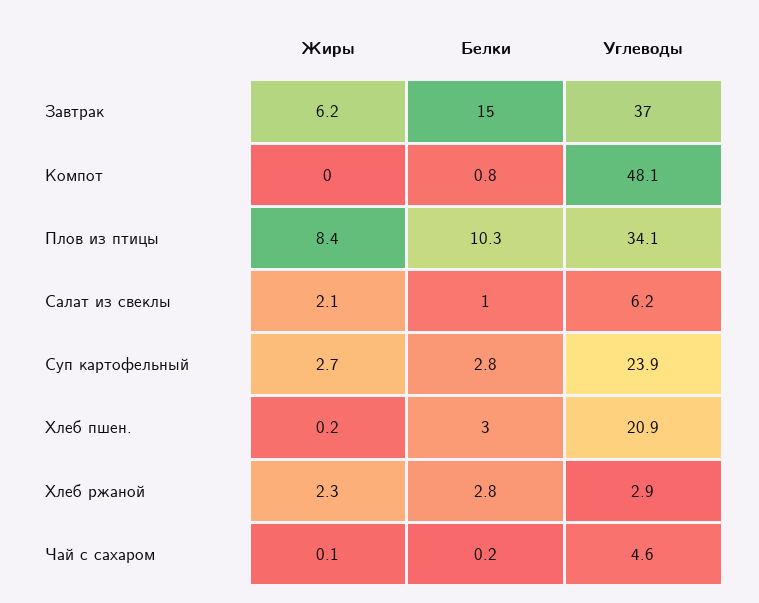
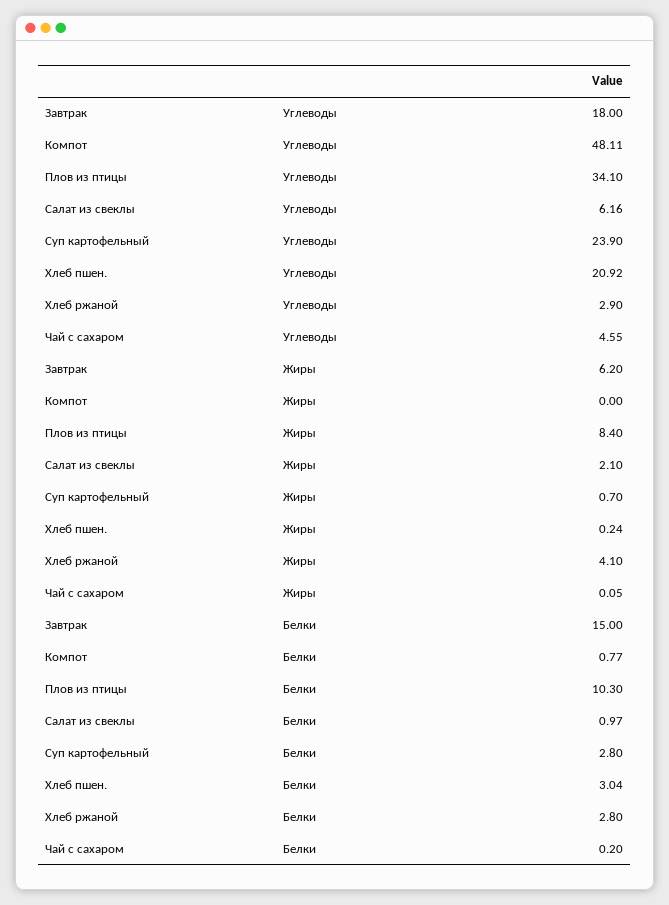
Углеводы, Завтрак: 37 -> 18
Жиры, Суп картофельный: 2.7 -> 0.7
Жиры, Хлеб ржаной: 2.3 -> 4.1

